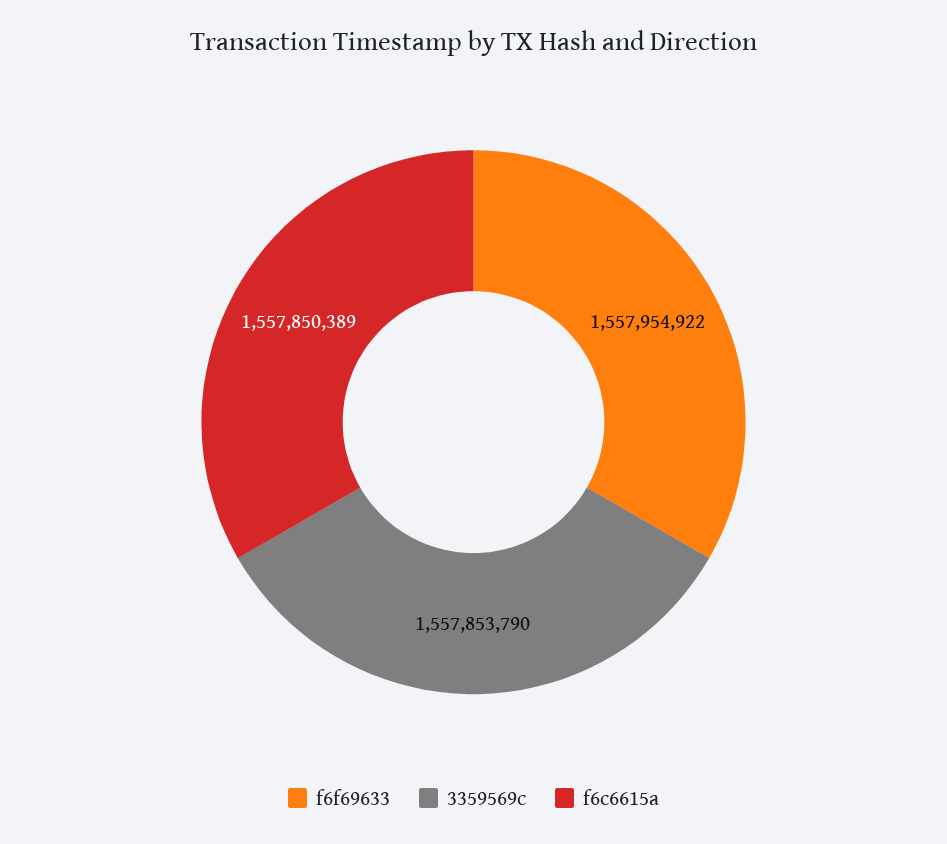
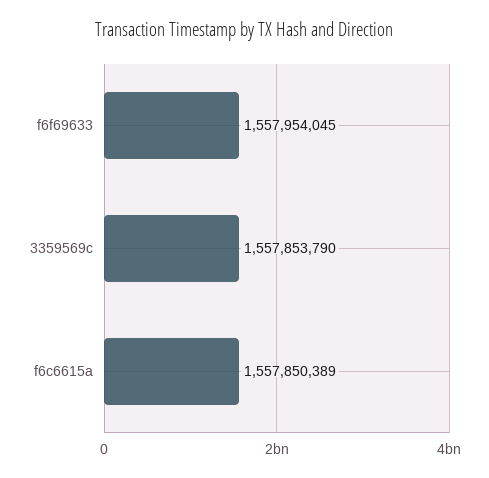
f6f69633: 1557954922 -> 1557954045

